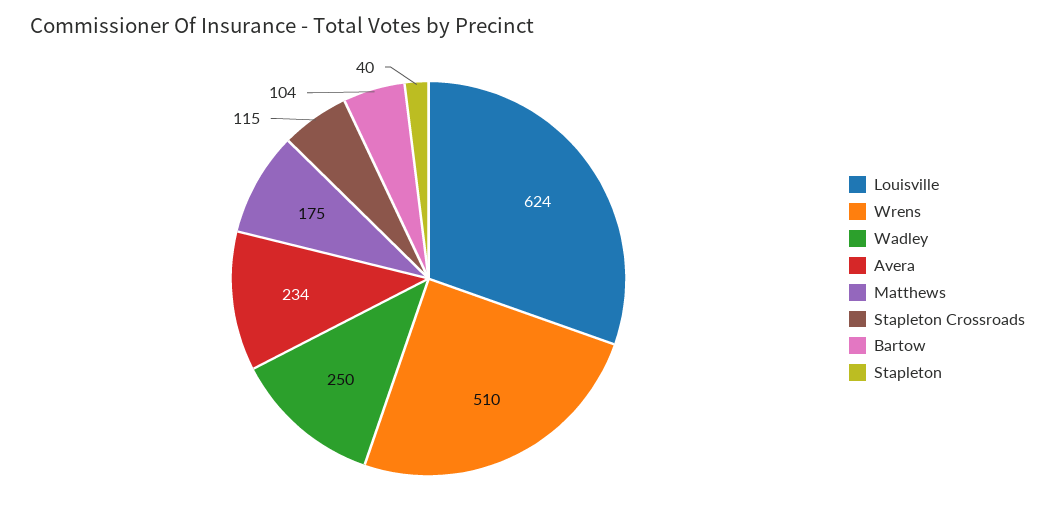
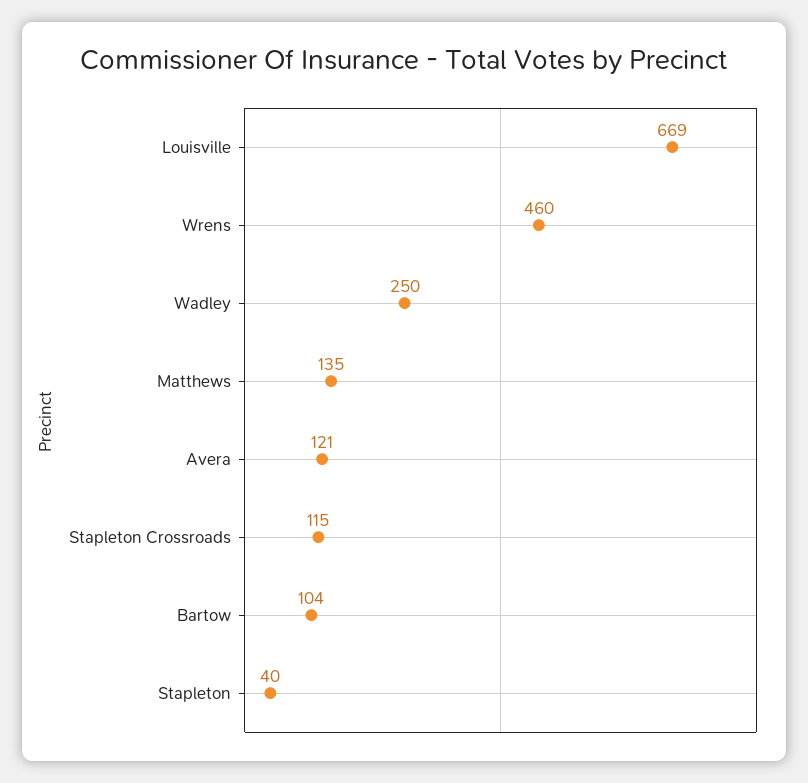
Louisville: 624 -> 669
Wrens: 510 -> 460
Avera: 234 -> 121
Matthews: 175 -> 135

